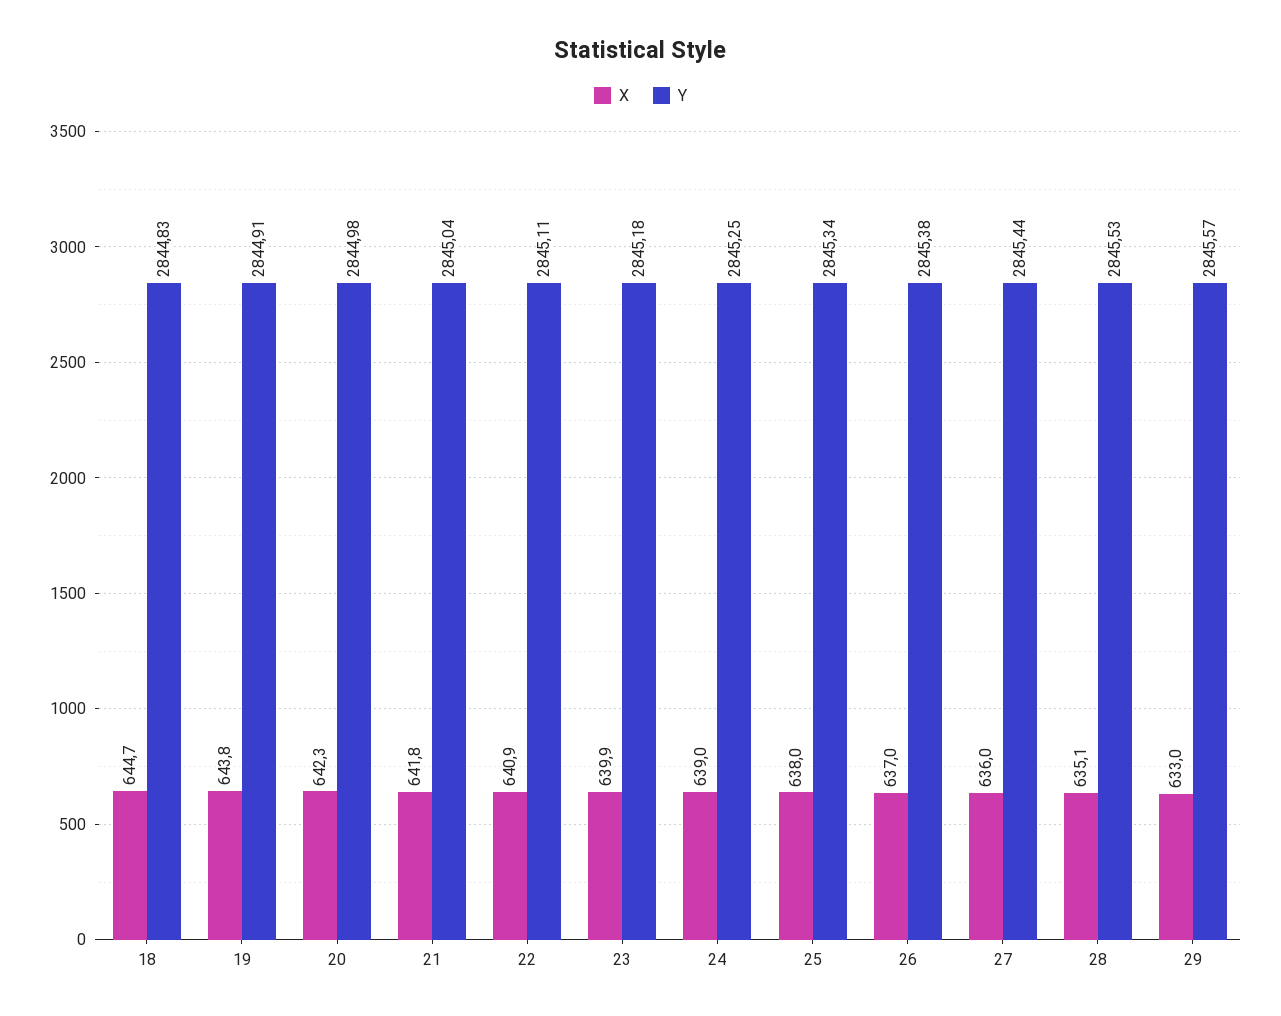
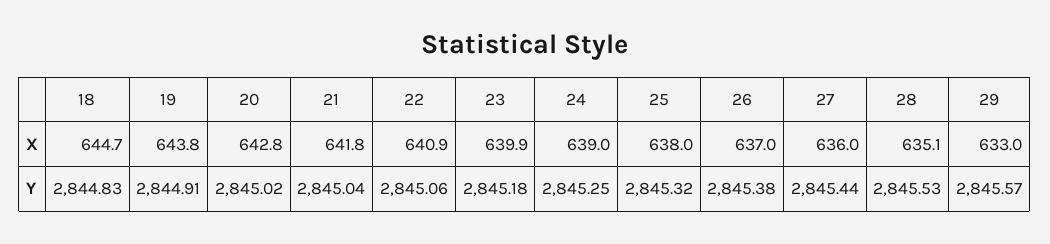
X, 20: 642.3 -> 642.8
Y, 20: 2844.98 -> 2845.02
Y, 22: 2845.11 -> 2845.06
Y, 25: 2845.34 -> 2845.32

